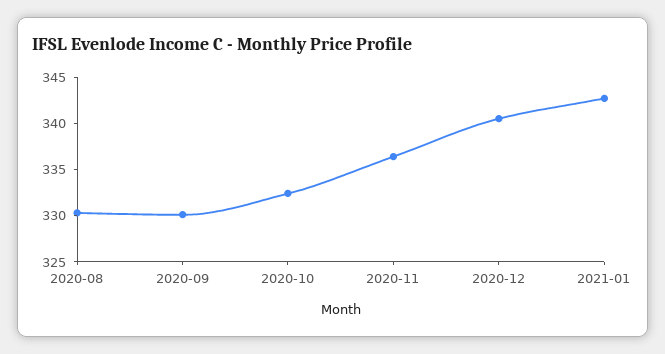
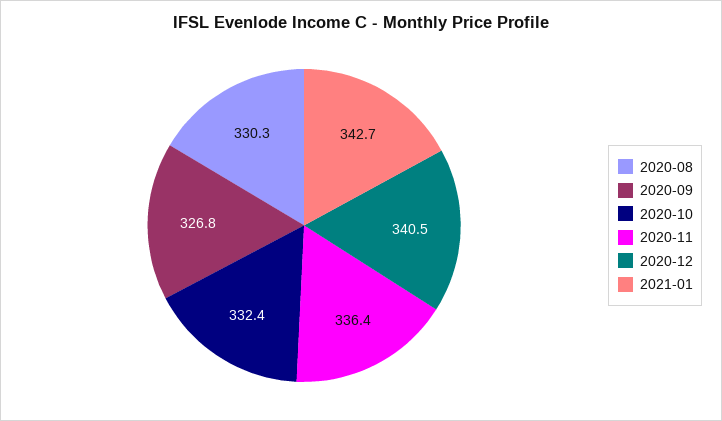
2020-09: 330 -> 326.8

